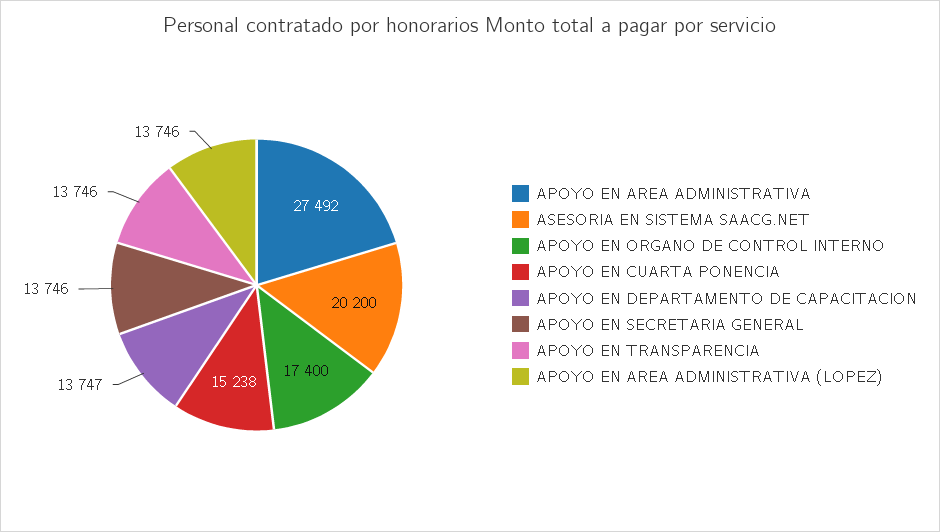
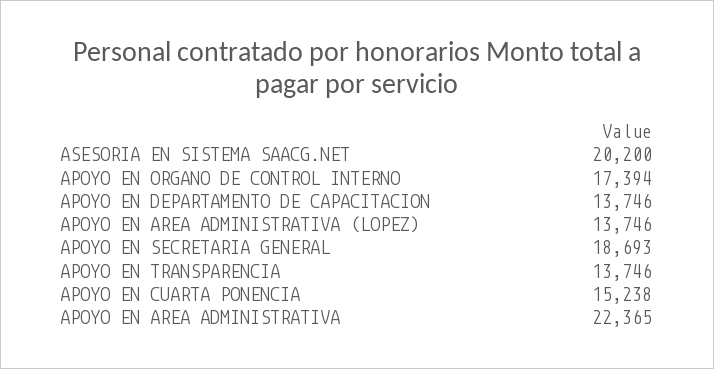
APOYO EN AREA ADMINISTRATIVA: 27492 -> 22365
APOYO EN ORGANO DE CONTROL INTERNO: 17400 -> 17394
APOYO EN DEPARTAMENTO DE CAPACITACION: 13747 -> 13746
APOYO EN SECRETARIA GENERAL: 13746 -> 18693

